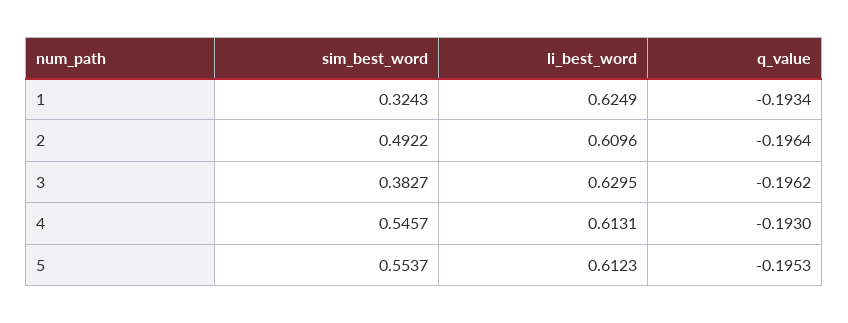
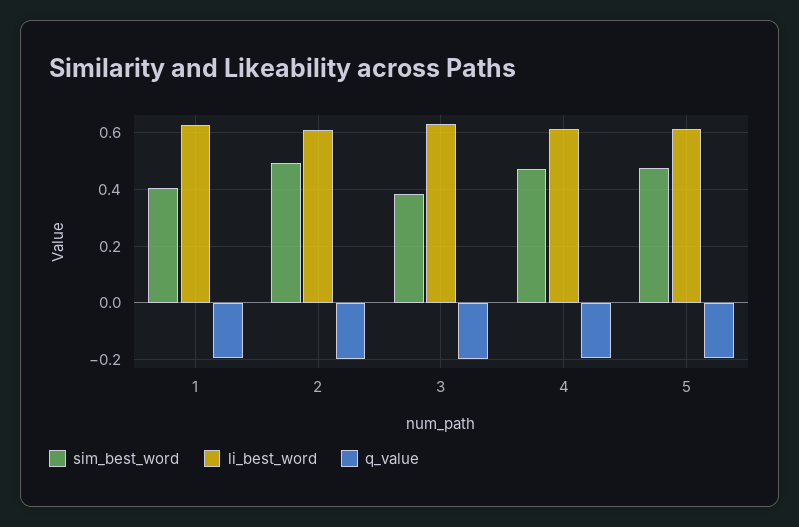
sim_best_word, 1: 0.3243 -> 0.4
sim_best_word, 4: 0.5457 -> 0.475
sim_best_word, 5: 0.5537 -> 0.475

